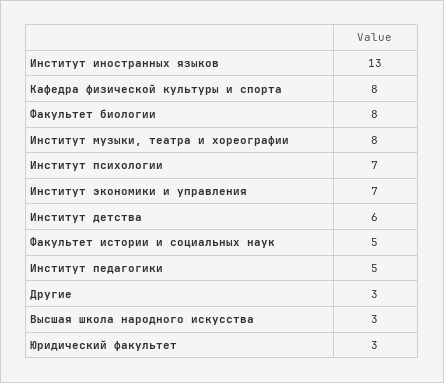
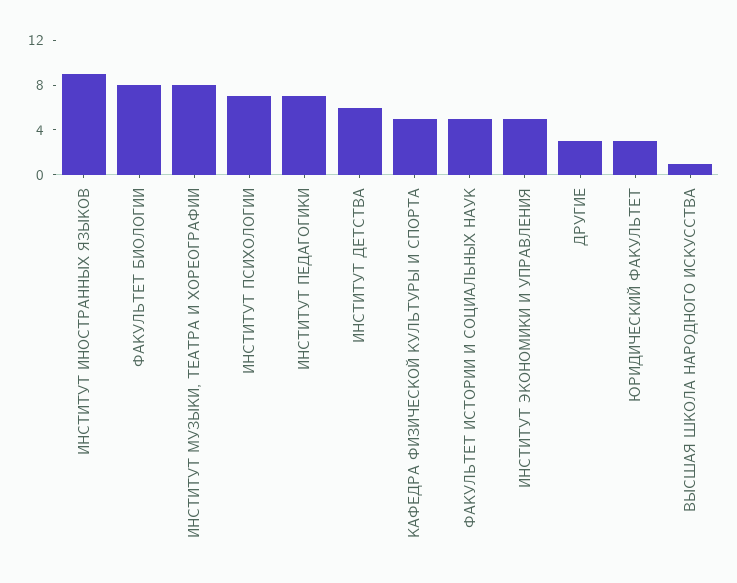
Институт иностранных языков: 13 -> 9
Кафедра физической культуры и спорта: 8 -> 5
Институт экономики и управления: 7 -> 5
Институт педагогики: 5 -> 7
Высшая школа народного искусства: 3 -> 1

